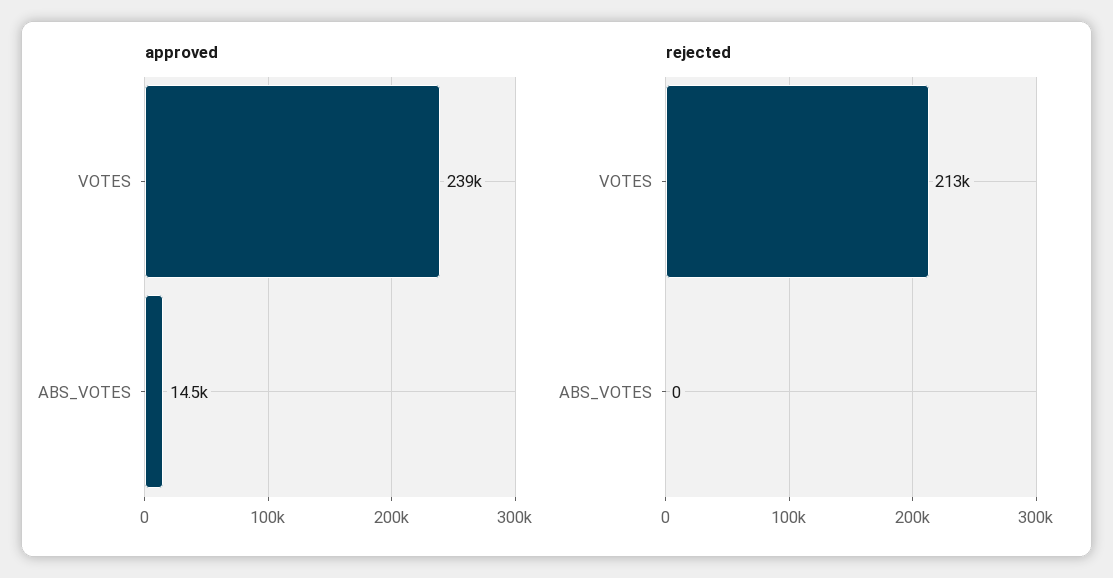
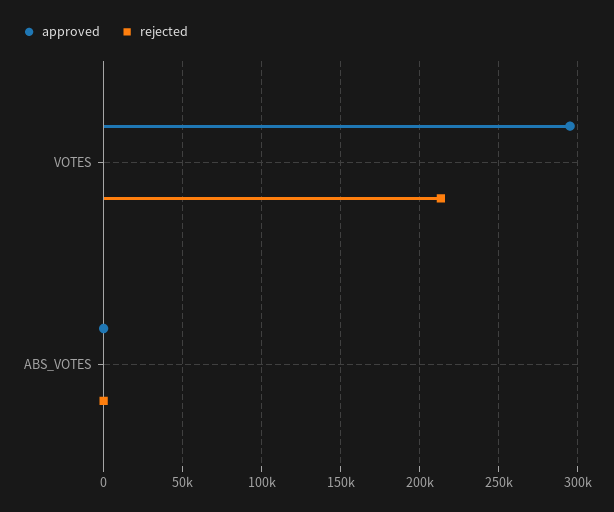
approved, VOTES: 239000 -> 295000
approved, ABS_VOTES: 14500 -> 0

